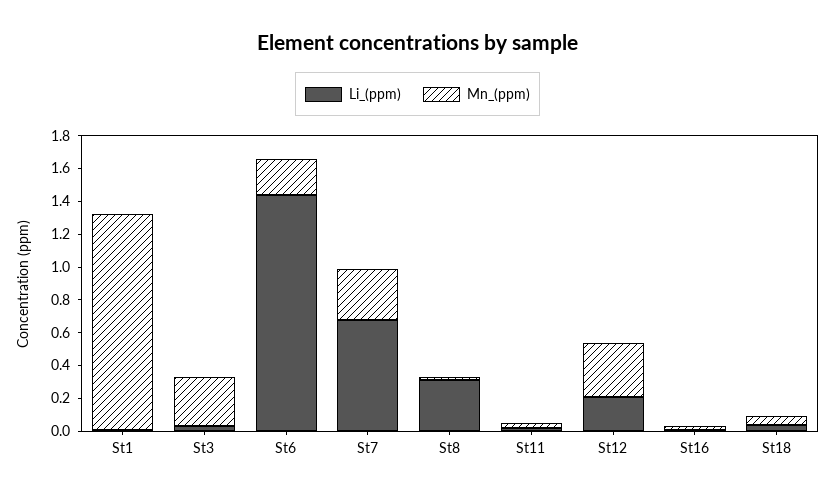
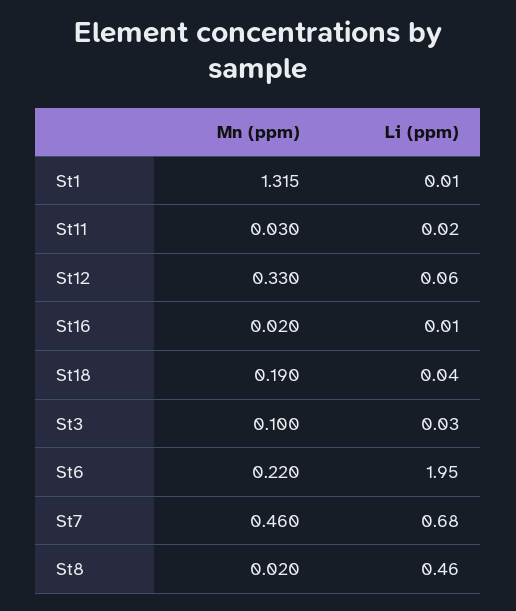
Mn_(ppm), St3: 0.3 -> 0.1
Li_(ppm), St6: 1.45 -> 1.95
Mn_(ppm), St7: 0.3 -> 0.46
Li_(ppm), St8: 0.3 -> 0.46
Li_(ppm), St12: 0.2 -> 0.06
Mn_(ppm), St18: 0.05 -> 0.19

